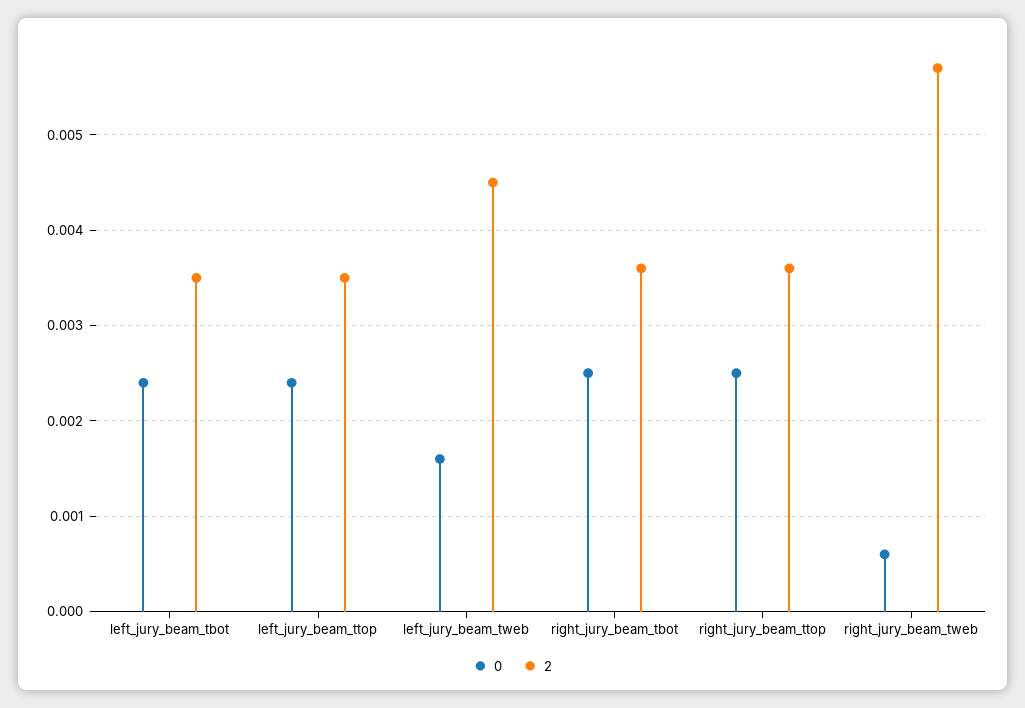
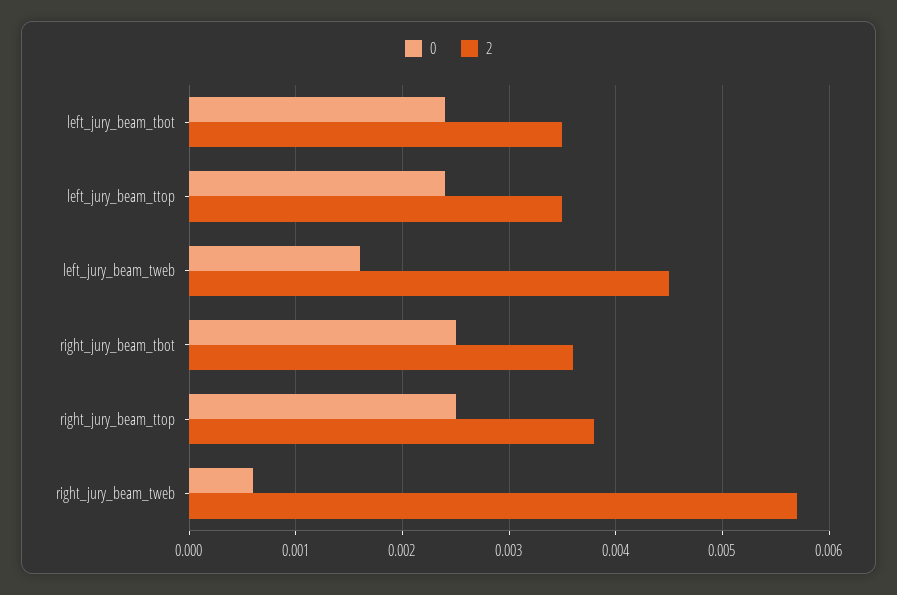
2, right_jury_beam_ttop: 0.0036 -> 0.0038

